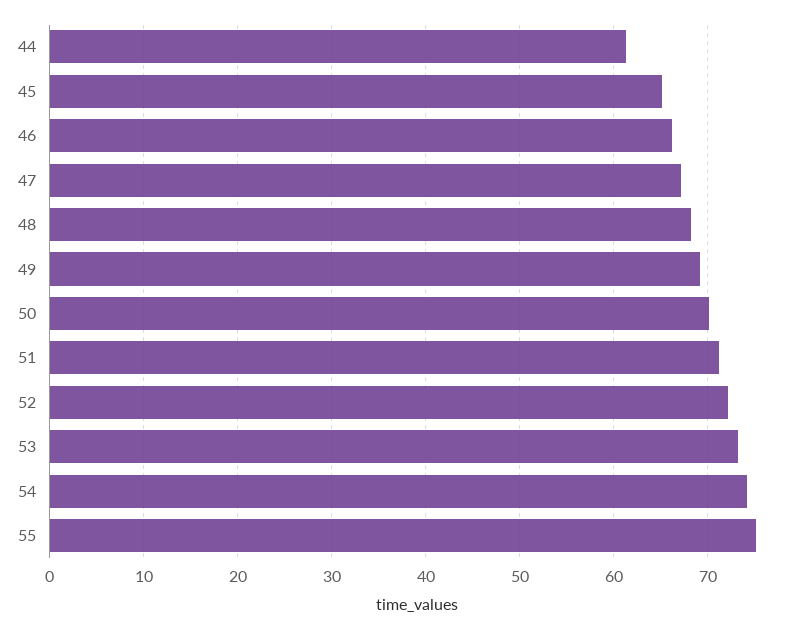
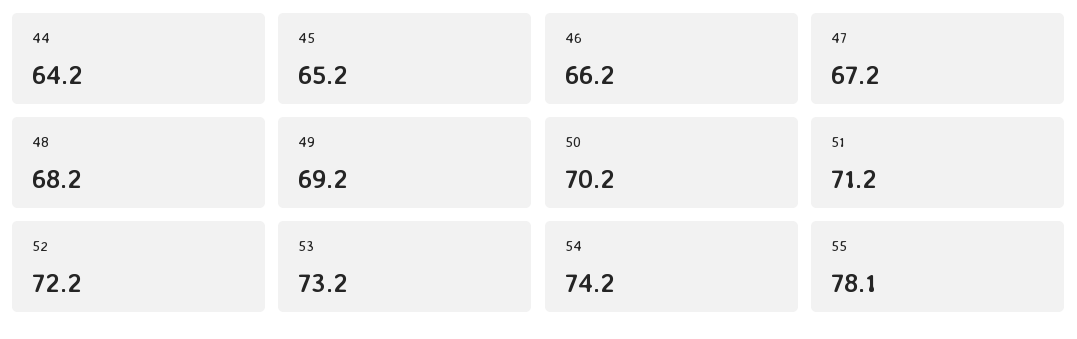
44: 61 -> 64.2
55: 75 -> 78.1

